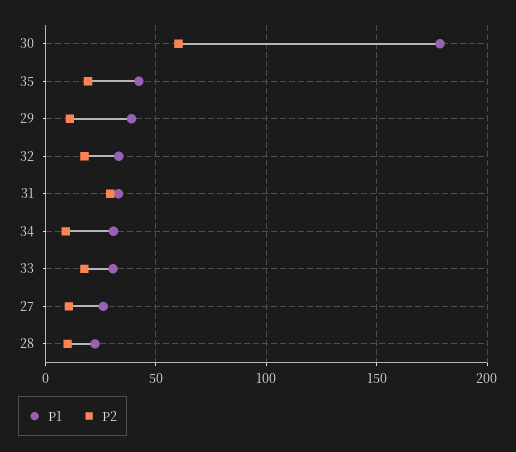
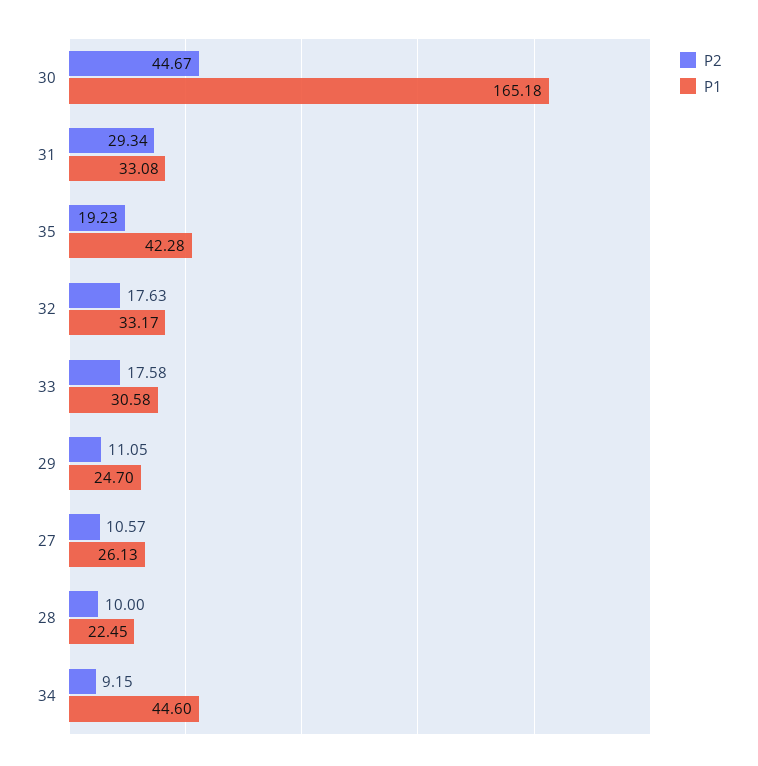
P1, 30: 180 -> 165.18
P2, 30: 60 -> 44.67
P1, 29: 40 -> 24.7
P1, 34: 30 -> 44.6

